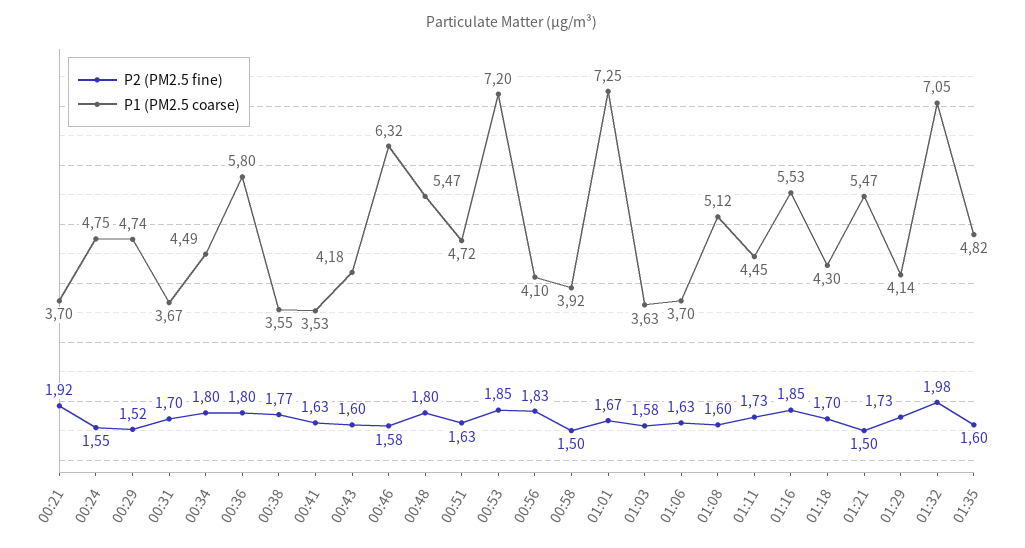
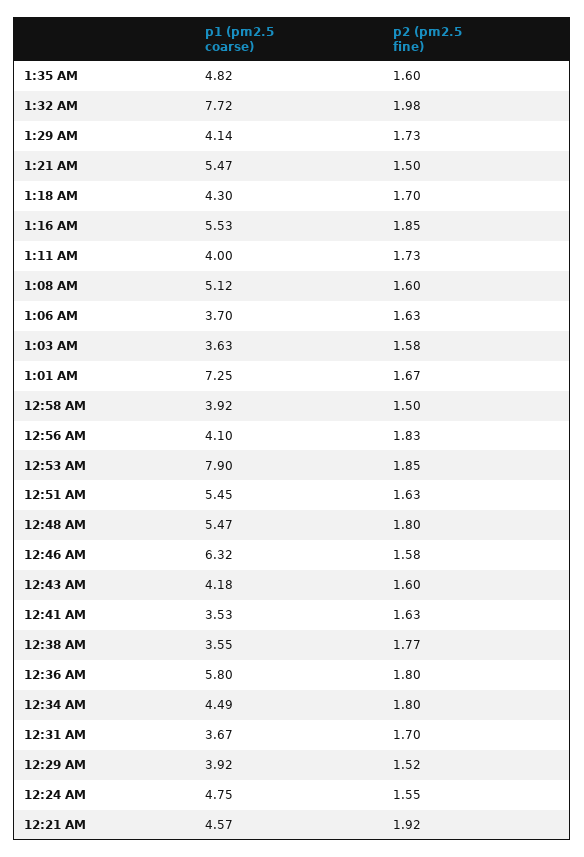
P1 (PM2.5 coarse), 00:21: 3.7 -> 4.57
P1 (PM2.5 coarse), 00:29: 4.74 -> 3.92
P1 (PM2.5 coarse), 00:51: 4.72 -> 5.45
P1 (PM2.5 coarse), 00:53: 7.2 -> 7.9
P1 (PM2.5 coarse), 01:11: 4.45 -> 4
P1 (PM2.5 coarse), 01:32: 7.05 -> 7.72

